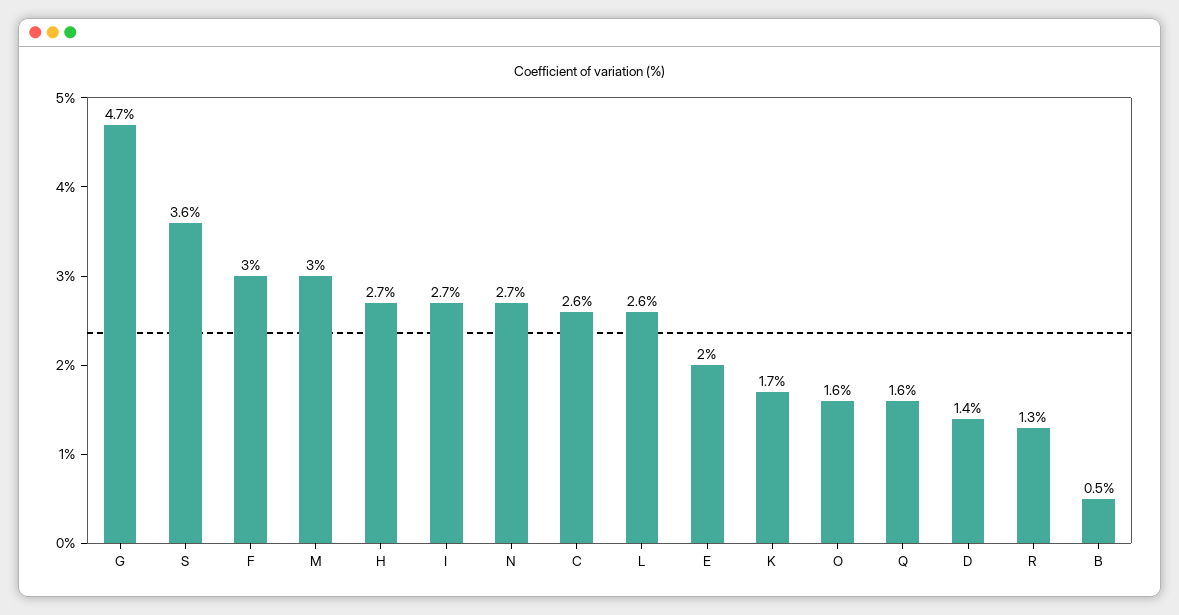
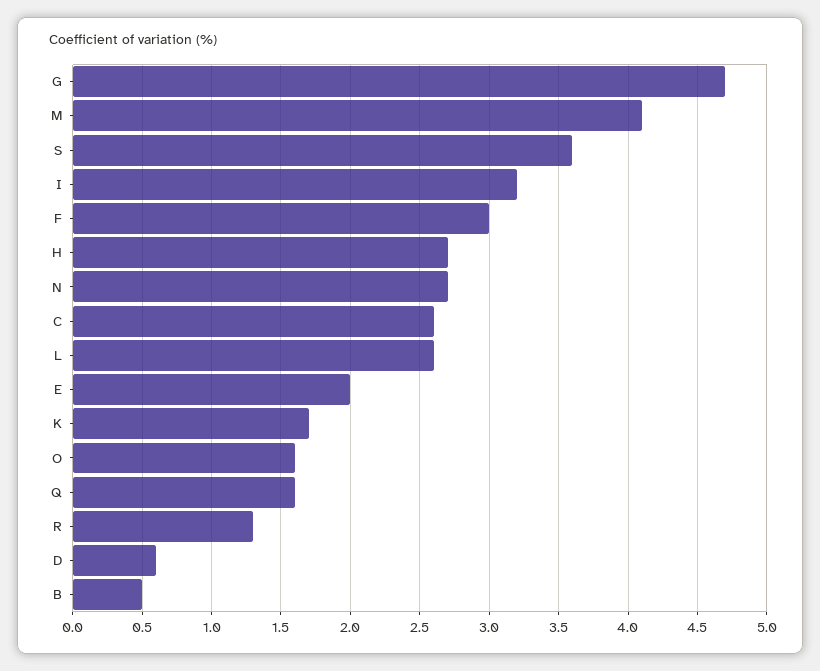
M: 3 -> 4.1
I: 2.7 -> 3.2
D: 1.4 -> 0.6

